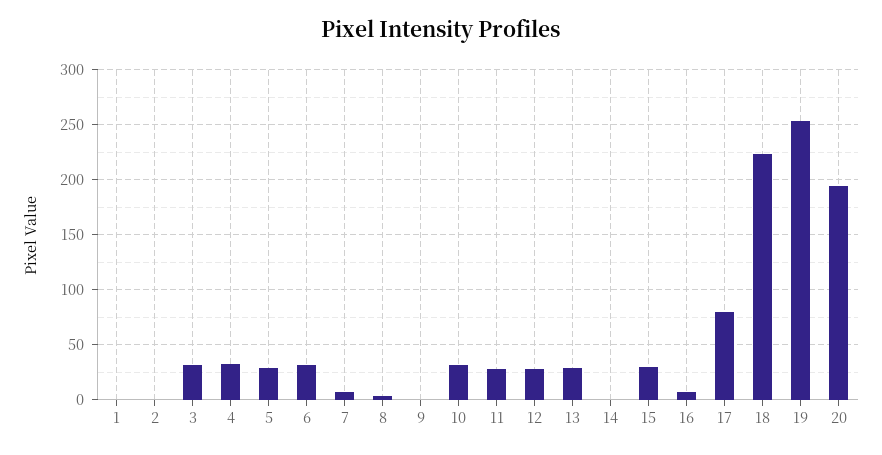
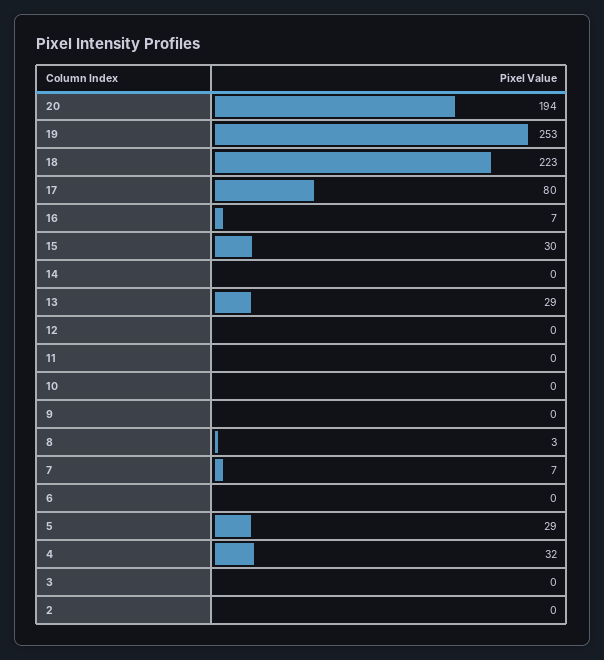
1: 0 -> none
3: 30 -> 0
6: 30 -> 0
10: 30 -> 0
11: 30 -> 0
12: 30 -> 0

